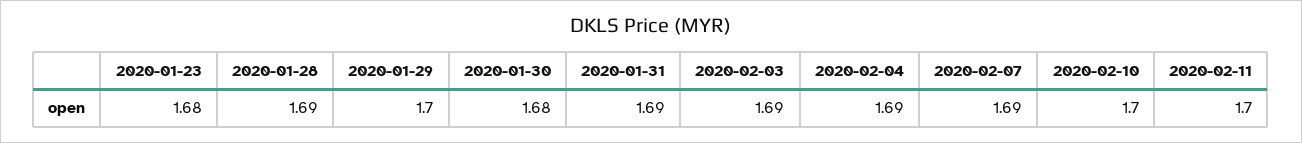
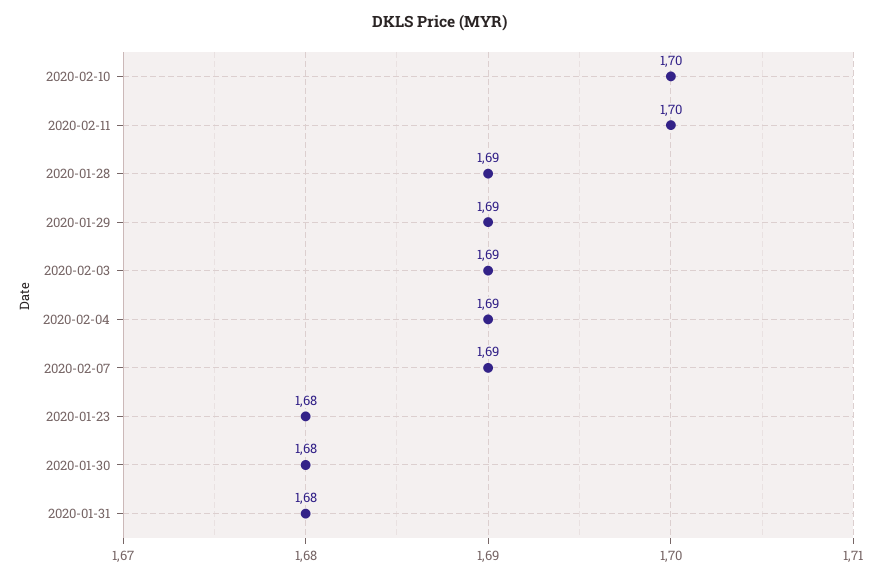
2020-01-29: 1.7 -> 1.69
2020-01-31: 1.69 -> 1.68

